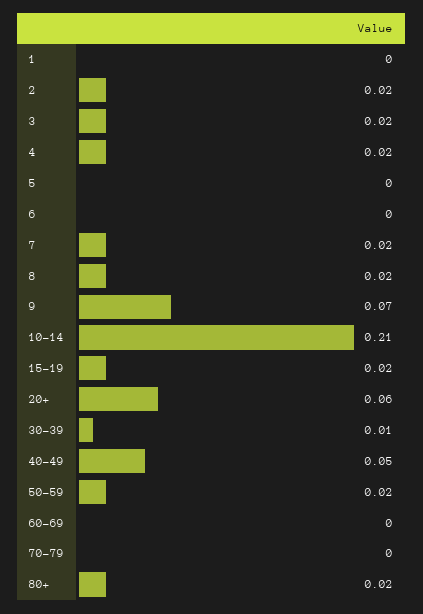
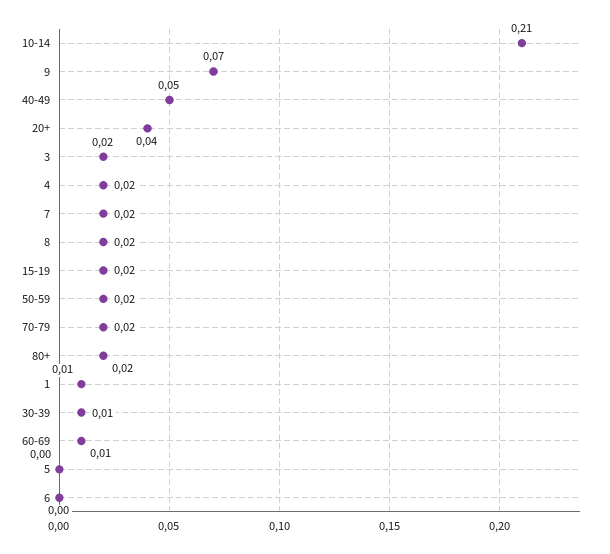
1: 0 -> 0.01
2: 0.02 -> none
20+: 0.06 -> 0.04
60-69: 0 -> 0.01
70-79: 0 -> 0.02

